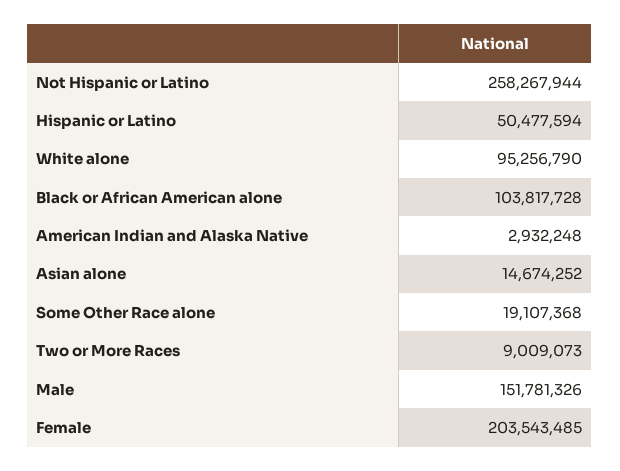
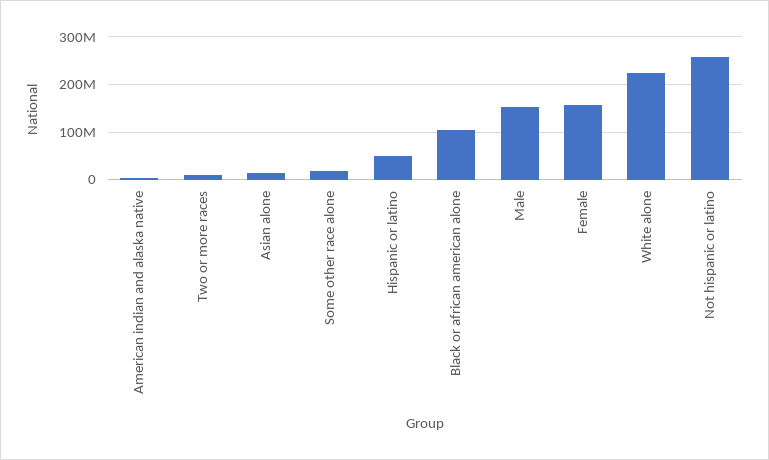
White alone: 95256790 -> 220000000
Female: 203543485 -> 160000000

